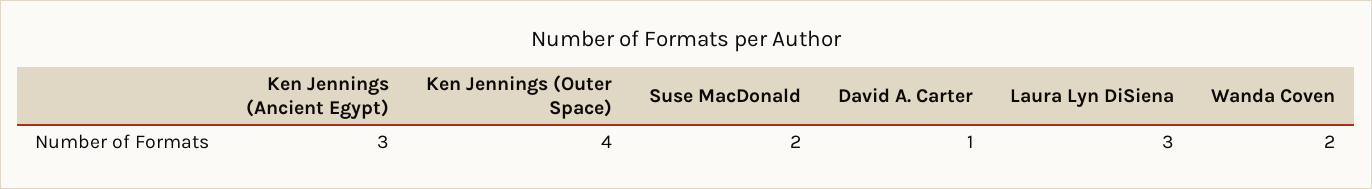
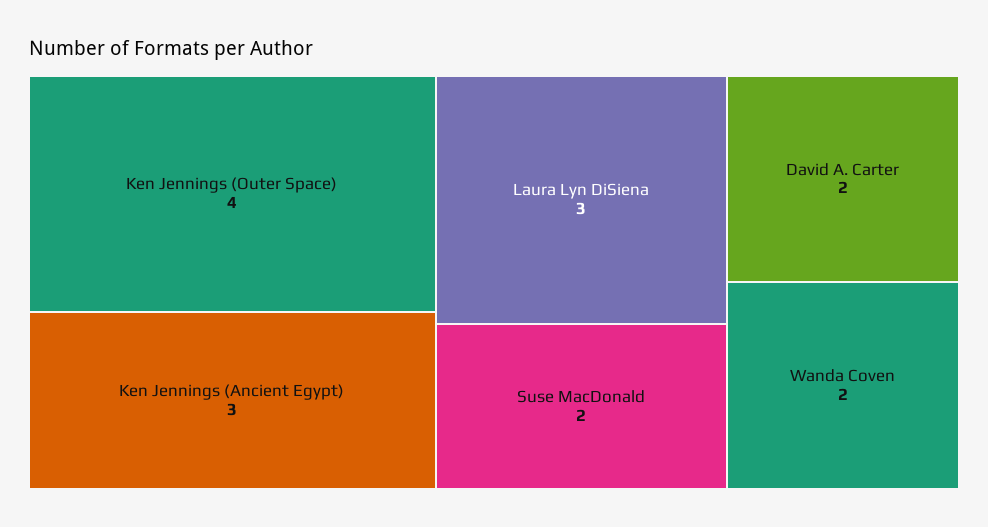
David A. Carter: 1 -> 2

